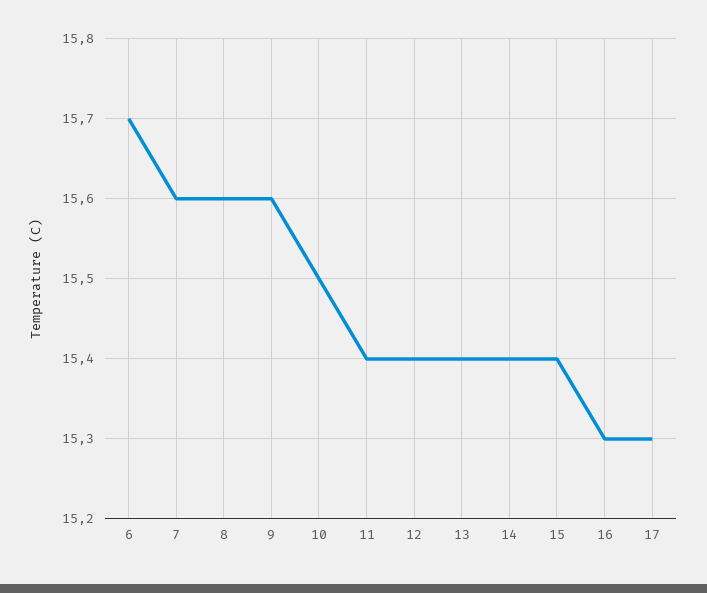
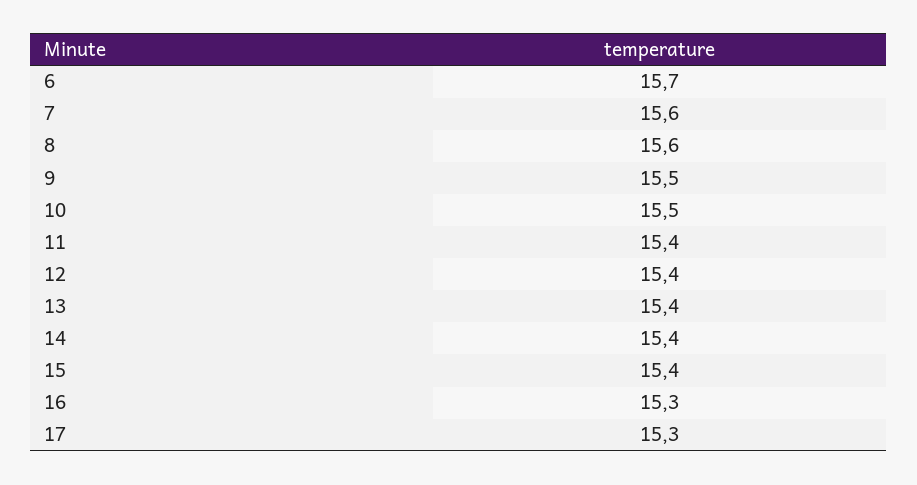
9: 15.6 -> 15.5

